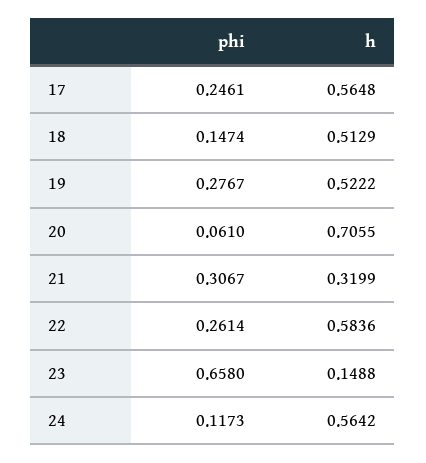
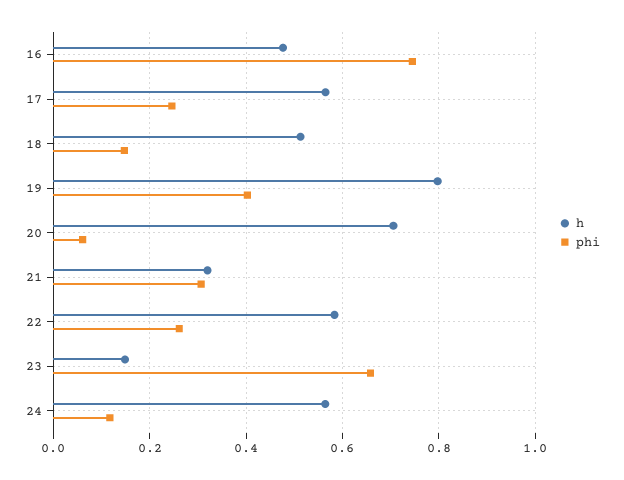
phi, 19: 0.2767 -> 0.4
h, 19: 0.5222 -> 0.8
h, 16: none -> 0.48
phi, 16: none -> 0.74

